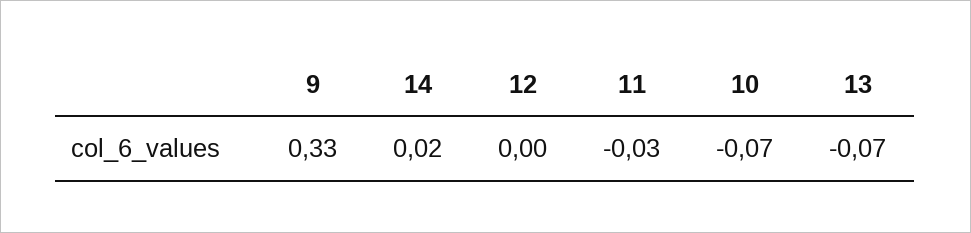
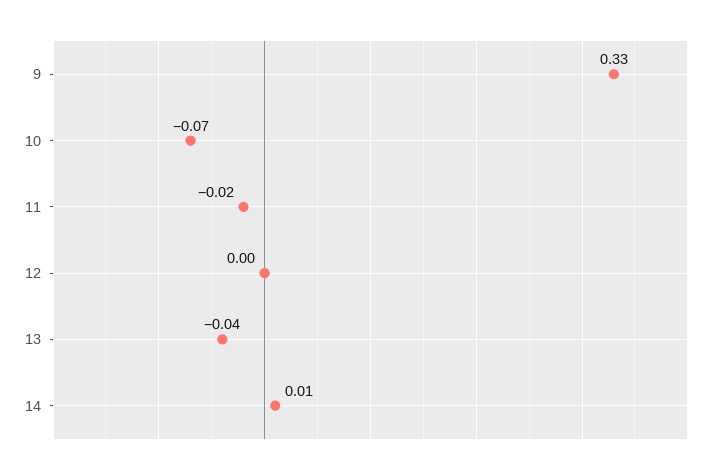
14: 0.02 -> 0.01
11: -0.03 -> -0.02
13: -0.07 -> -0.04

